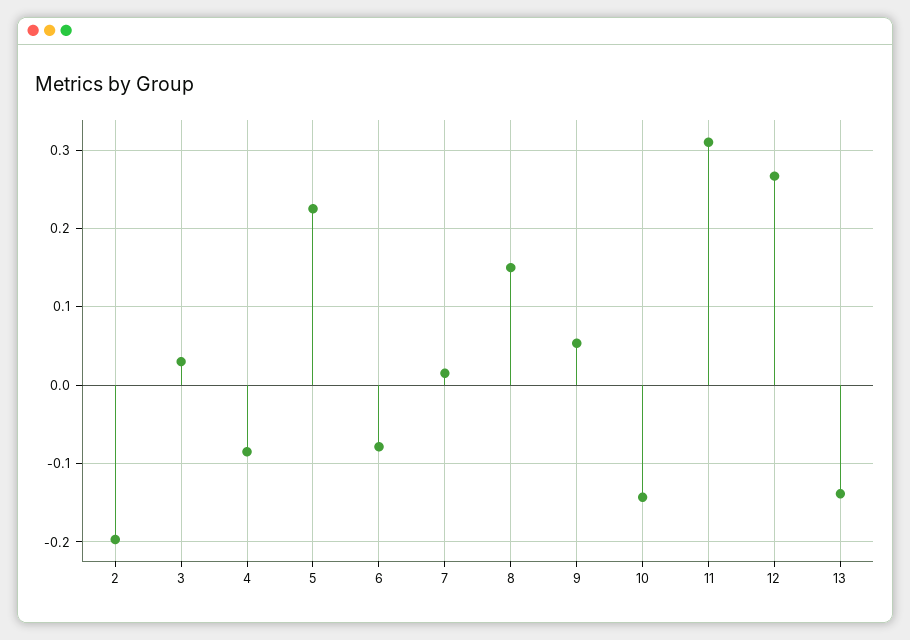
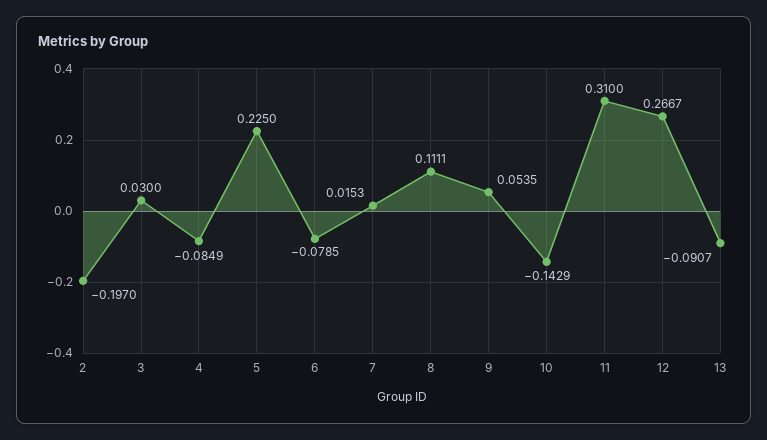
8: 0.15 -> 0.1111
13: -0.14 -> -0.0907

